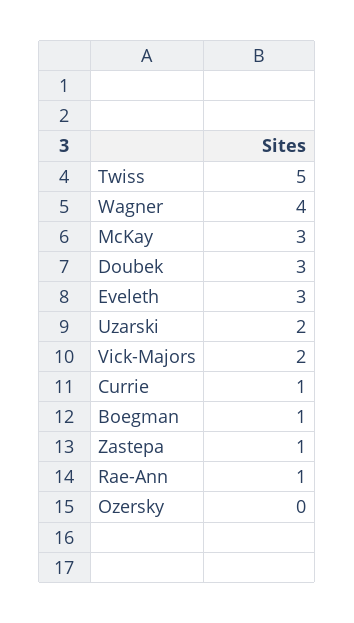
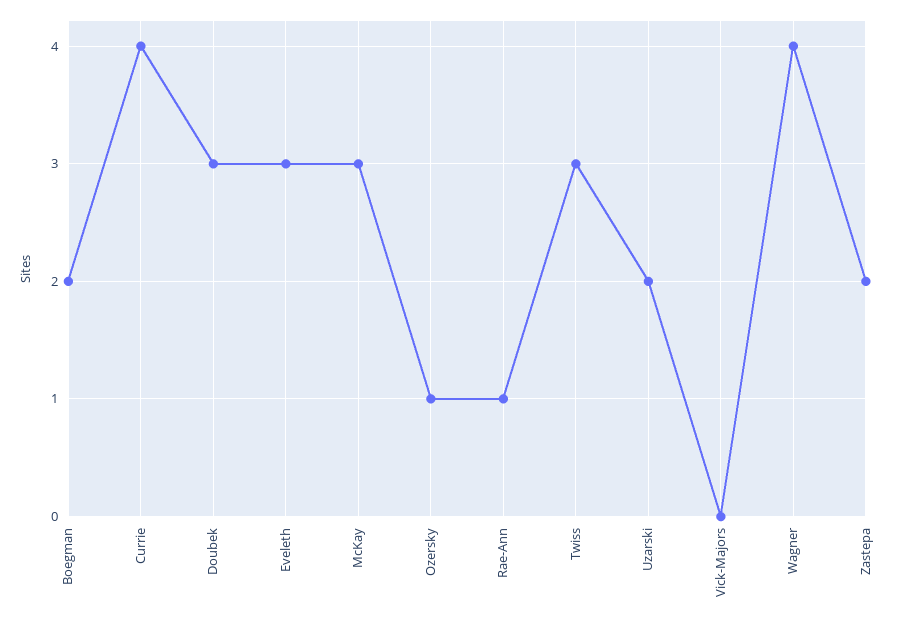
Twiss: 5 -> 3
Vick-Majors: 2 -> 0
Currie: 1 -> 4
Boegman: 1 -> 2
Zastepa: 1 -> 2
Ozersky: 0 -> 1

